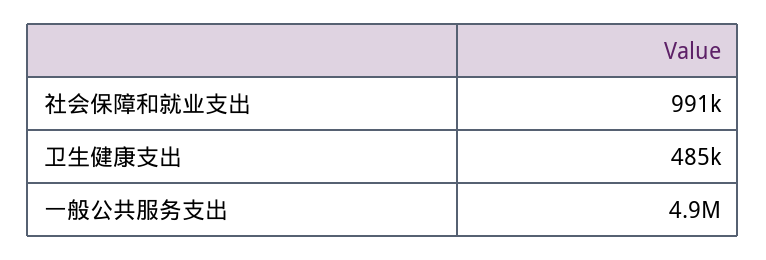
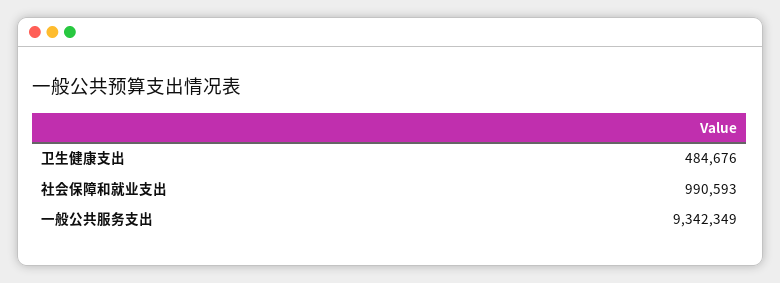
一般公共服务支出: 4900000 -> 9342349

